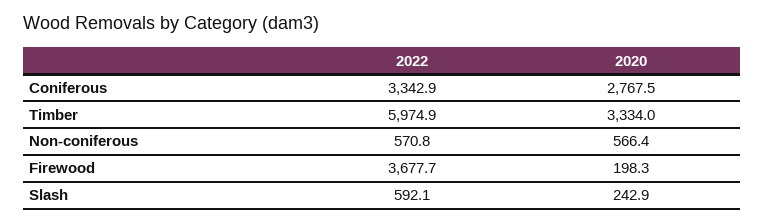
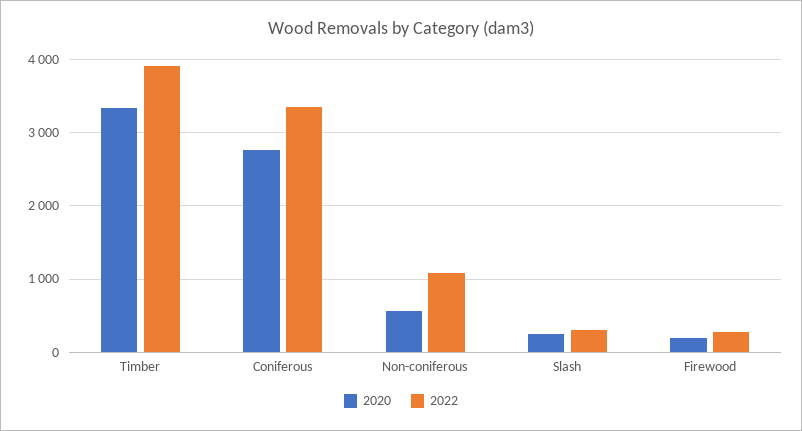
2022, Timber: 5974.9 -> 3900
2022, Non-coniferous: 570.8 -> 1100
2022, Firewood: 3677.7 -> 300
2022, Slash: 592.1 -> 300

